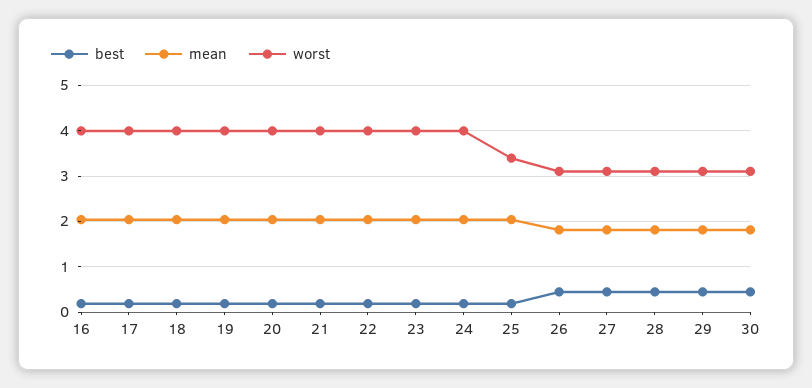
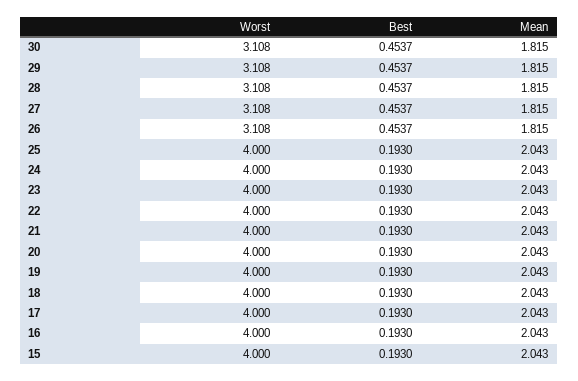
worst, 25: 3.4 -> 4
worst, 15: none -> 4
best, 15: none -> 0.193
mean, 15: none -> 2.043

